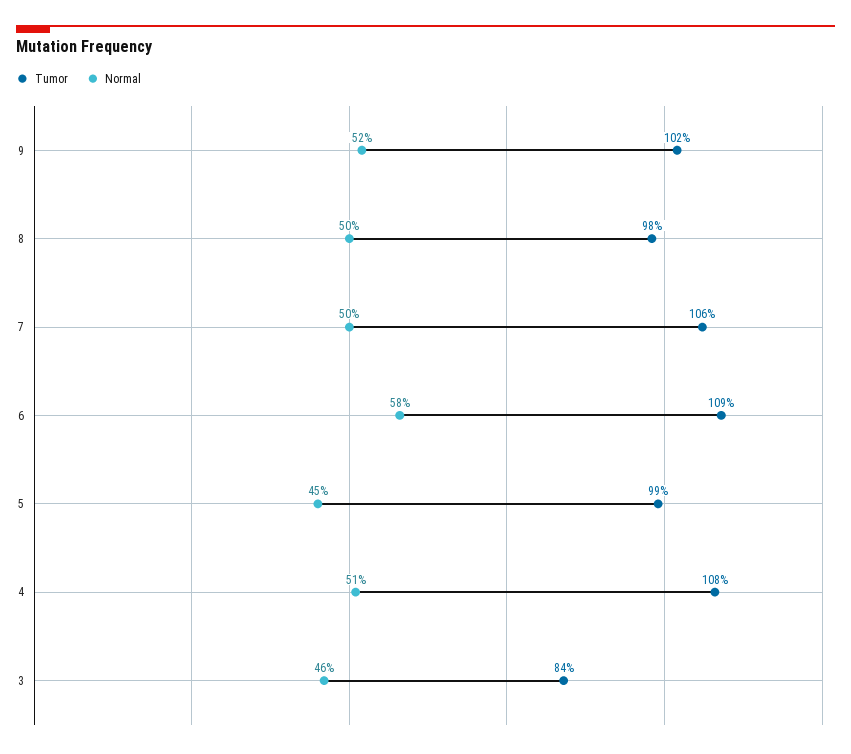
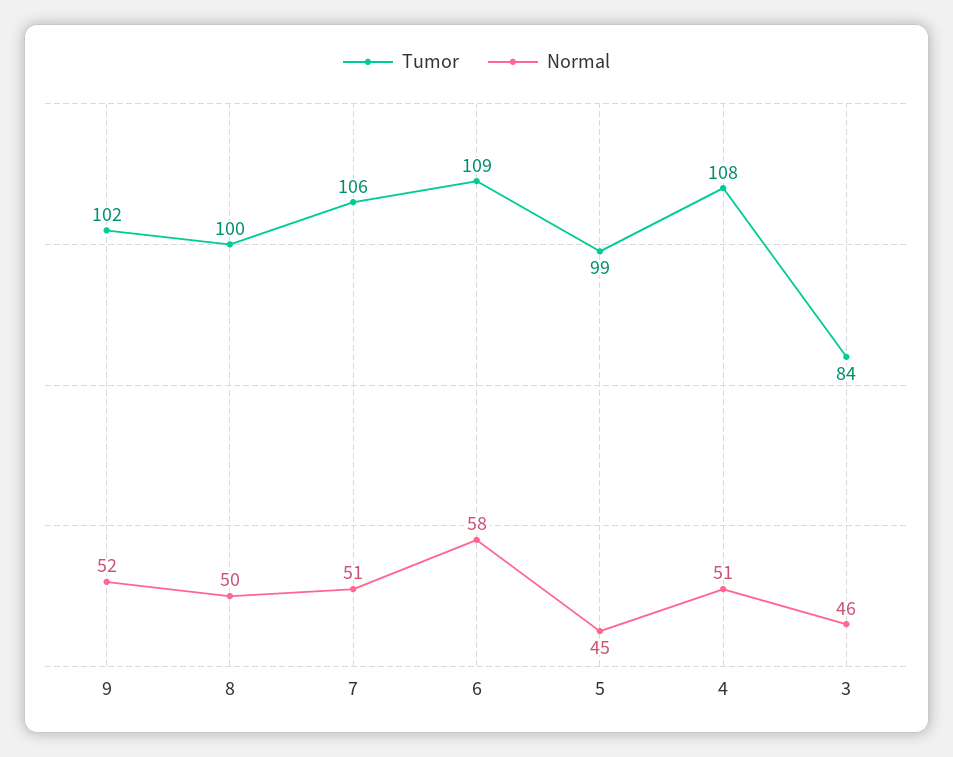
Tumor, 8: 98 -> 100
Normal, 7: 50 -> 51

